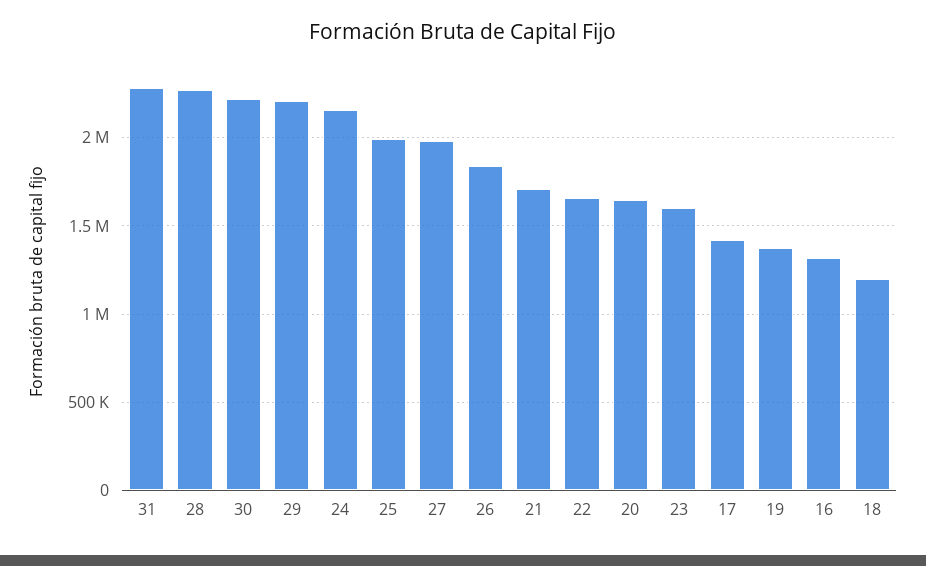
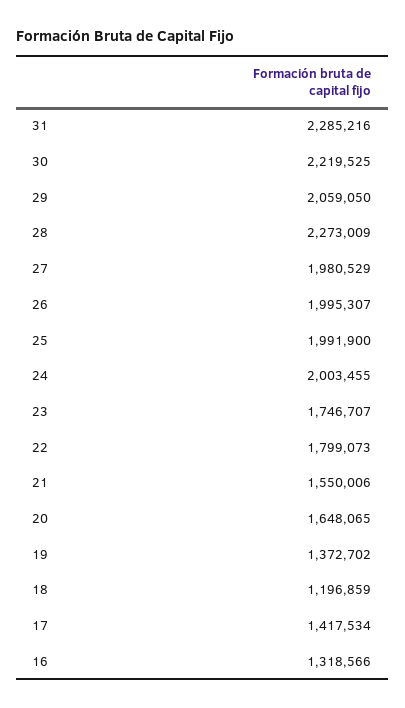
29: 2200000 -> 2059050
24: 2150000 -> 2003455
26: 1850000 -> 1995307
21: 1700000 -> 1550006
22: 1650000 -> 1799073
23: 1600000 -> 1746707

